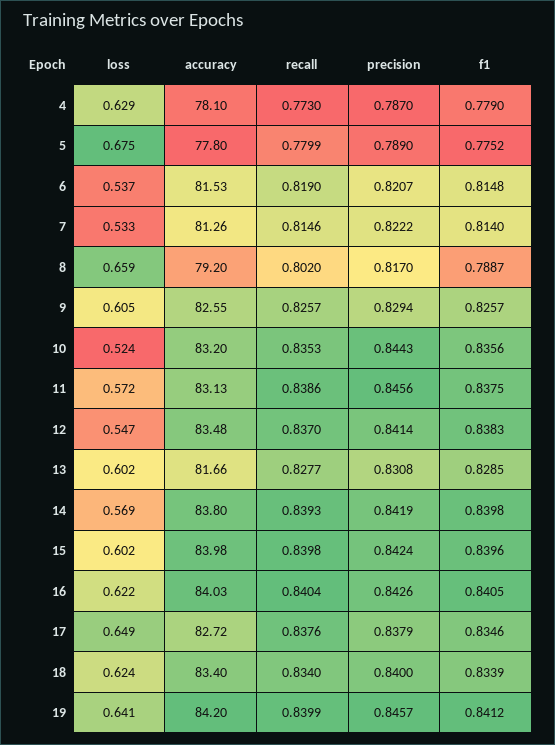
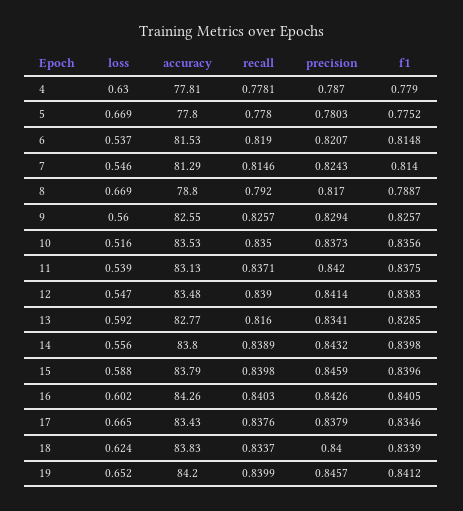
loss, 4: 0.629 -> 0.63
accuracy, 4: 78.1 -> 77.81
recall, 4: 0.773 -> 0.7781
loss, 5: 0.675 -> 0.669
recall, 5: 0.7799 -> 0.778
precision, 5: 0.789 -> 0.7803
loss, 7: 0.533 -> 0.546
accuracy, 7: 81.26 -> 81.29
precision, 7: 0.8222 -> 0.8243
loss, 8: 0.659 -> 0.669
accuracy, 8: 79.2 -> 78.8
recall, 8: 0.802 -> 0.792
loss, 9: 0.605 -> 0.56
loss, 10: 0.524 -> 0.516
accuracy, 10: 83.2 -> 83.53
recall, 10: 0.8353 -> 0.835
precision, 10: 0.8443 -> 0.8373
loss, 11: 0.572 -> 0.539
recall, 11: 0.8386 -> 0.8371
precision, 11: 0.8456 -> 0.842
recall, 12: 0.837 -> 0.839
loss, 13: 0.602 -> 0.592
accuracy, 13: 81.66 -> 82.77
recall, 13: 0.8277 -> 0.816
precision, 13: 0.8308 -> 0.8341
loss, 14: 0.569 -> 0.556
recall, 14: 0.8393 -> 0.8389
precision, 14: 0.8419 -> 0.8432
loss, 15: 0.602 -> 0.588
accuracy, 15: 83.98 -> 83.79
precision, 15: 0.8424 -> 0.8459
loss, 16: 0.622 -> 0.602
accuracy, 16: 84.03 -> 84.26
recall, 16: 0.8404 -> 0.8403
loss, 17: 0.649 -> 0.665
accuracy, 17: 82.72 -> 83.43
accuracy, 18: 83.4 -> 83.83
recall, 18: 0.834 -> 0.8337
loss, 19: 0.641 -> 0.652

